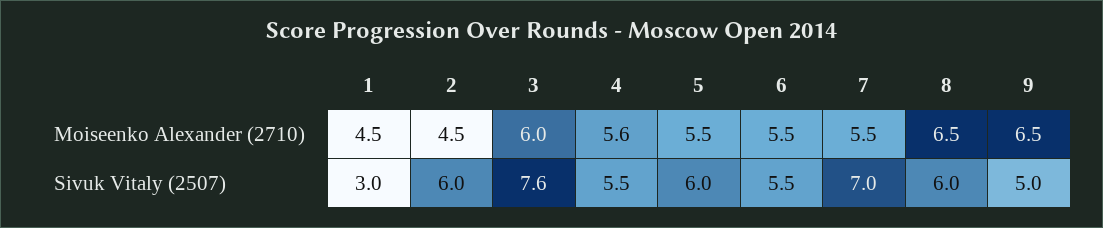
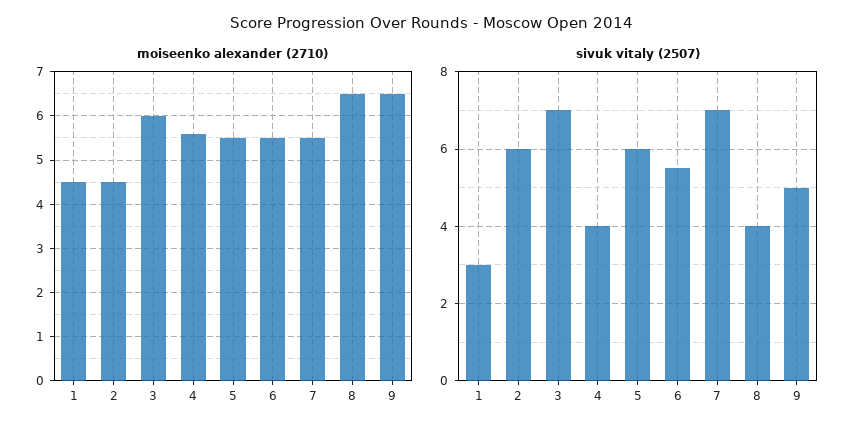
Sivuk Vitaly (2507), 3: 7.6 -> 7
Sivuk Vitaly (2507), 4: 5.5 -> 4
Sivuk Vitaly (2507), 8: 6 -> 4

